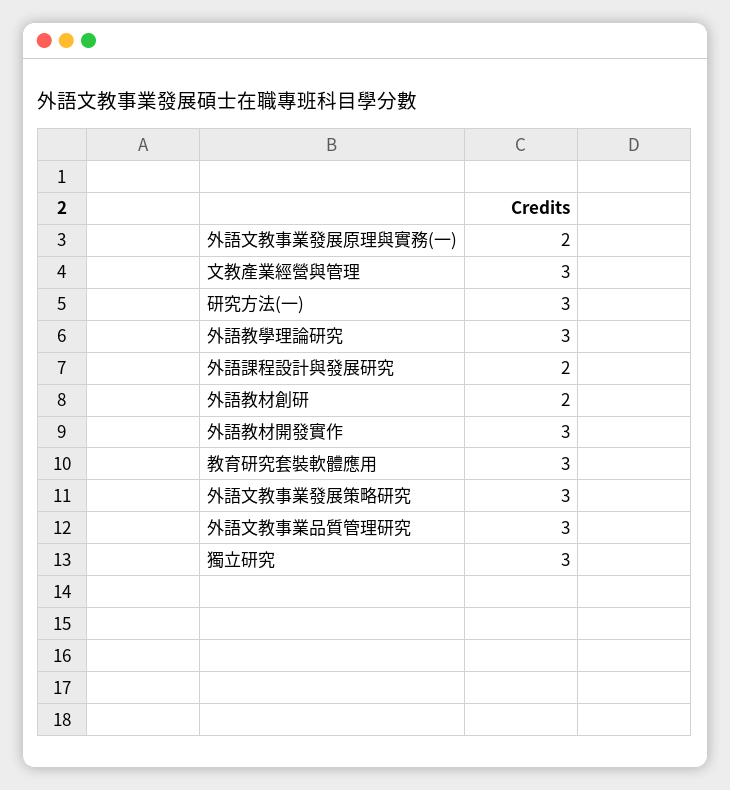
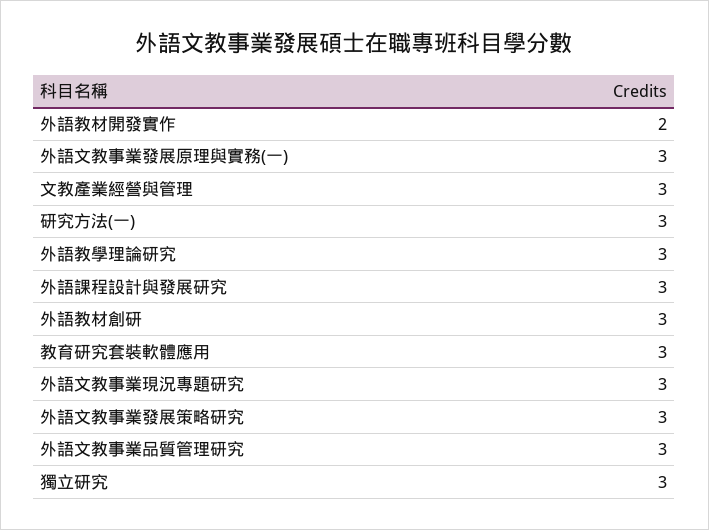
外語文教事業發展原理與實務(一): 2 -> 3
外語課程設計與發展研究: 2 -> 3
外語教材創研: 2 -> 3
外語教材開發實作: 3 -> 2
外語文教事業現況專題研究: none -> 3

